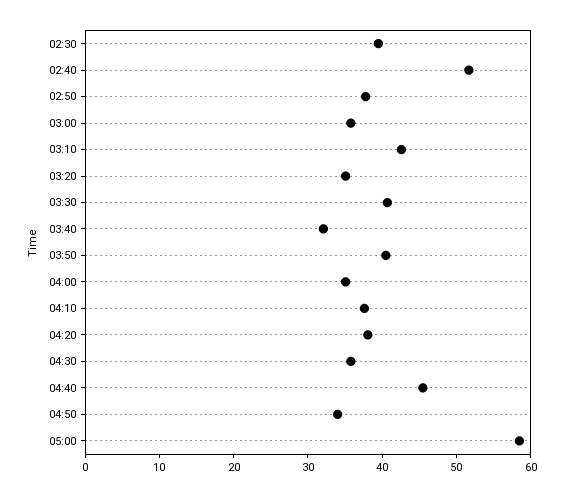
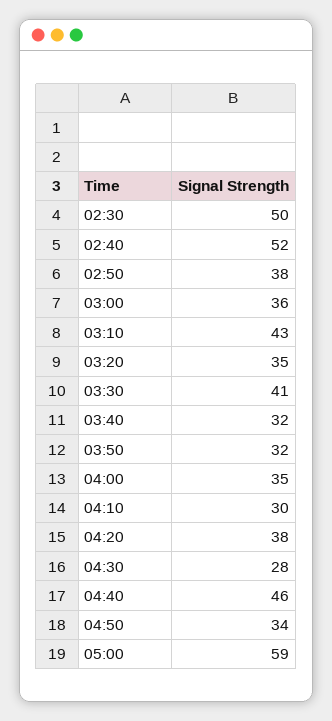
02:30: 40 -> 50
03:50: 40 -> 32
04:10: 38 -> 30
04:30: 36 -> 28

